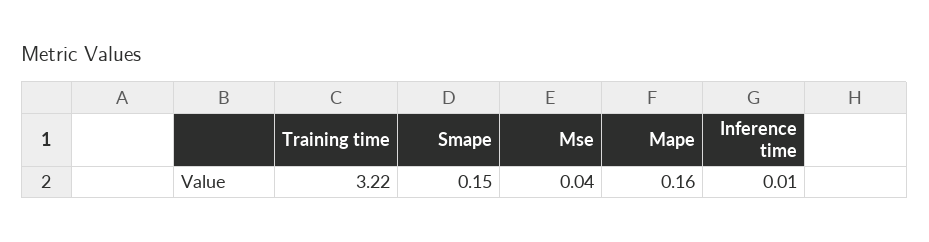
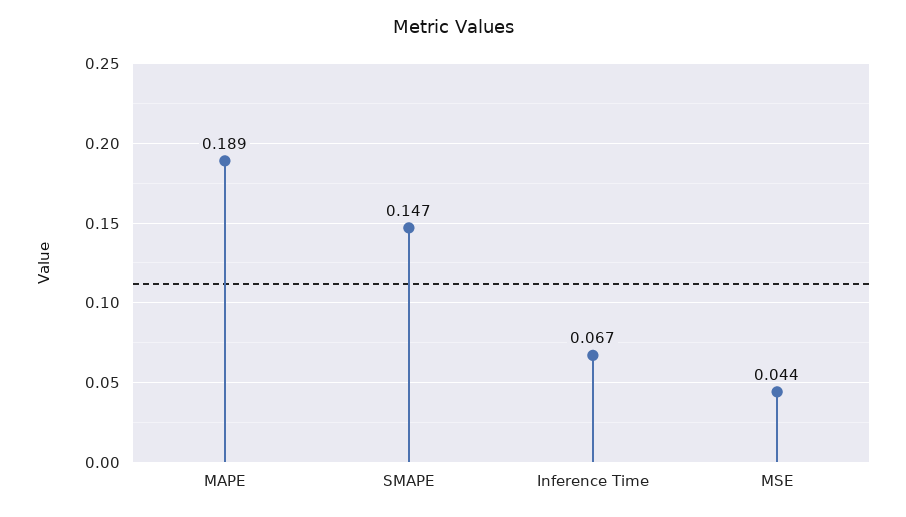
Training time: 3.22 -> none
Mape: 0.16 -> 0.189
Inference time: 0.01 -> 0.067

